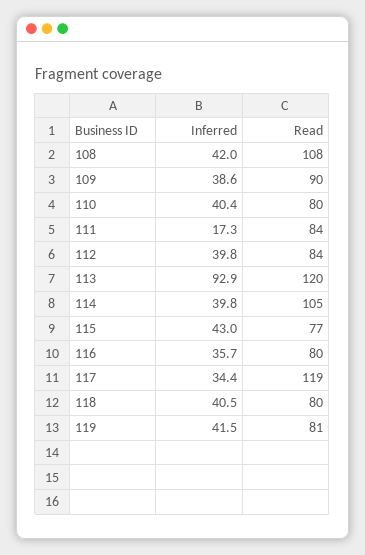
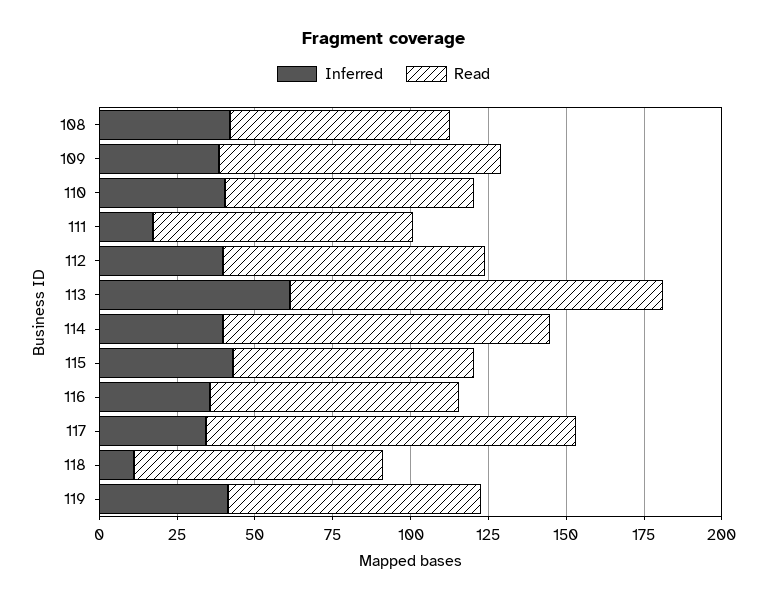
Read, 108: 108 -> 70
Inferred, 113: 92.9 -> 60
Inferred, 118: 40.5 -> 10

